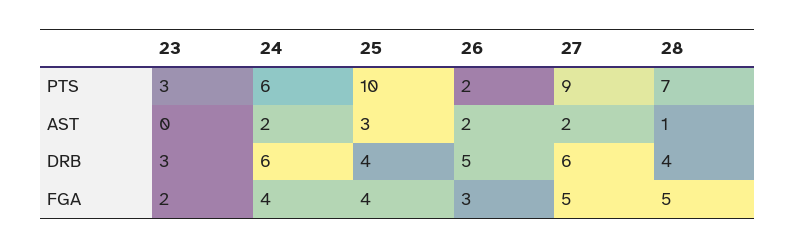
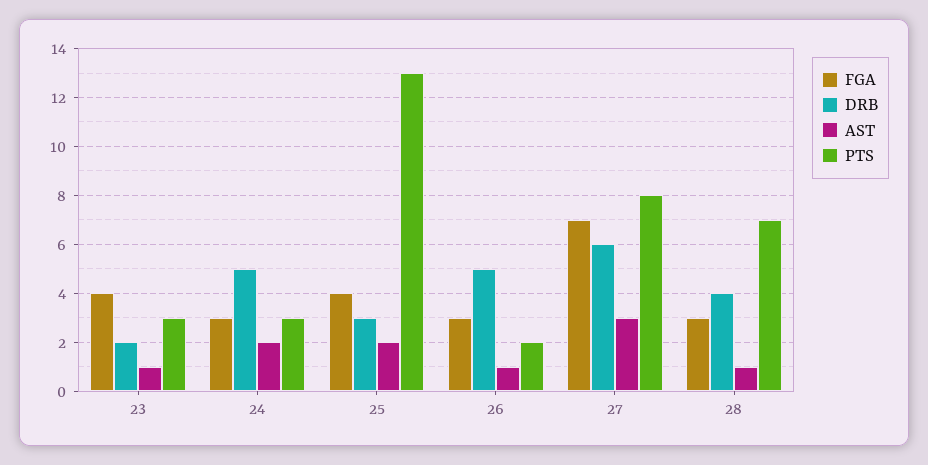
PTS, 24: 6 -> 3
PTS, 25: 10 -> 13
PTS, 27: 9 -> 8
AST, 23: 0 -> 1
AST, 25: 3 -> 2
AST, 26: 2 -> 1
AST, 27: 2 -> 3
DRB, 23: 3 -> 2
DRB, 24: 6 -> 5
DRB, 25: 4 -> 3
FGA, 23: 2 -> 4
FGA, 24: 4 -> 3
FGA, 27: 5 -> 7
FGA, 28: 5 -> 3

